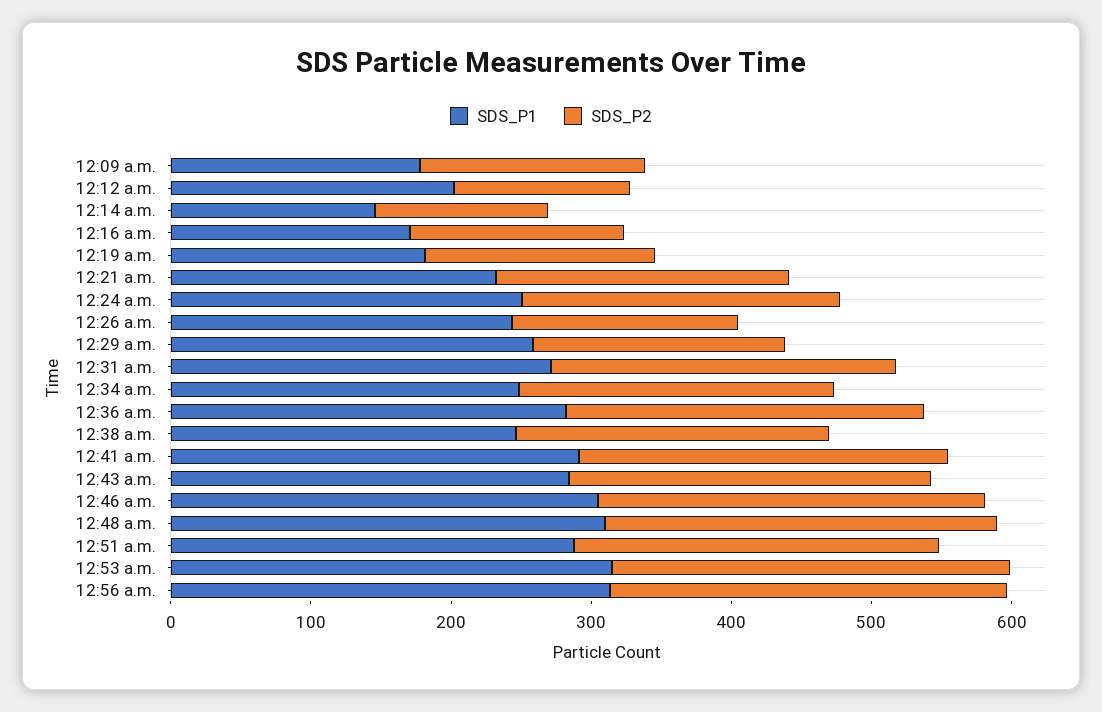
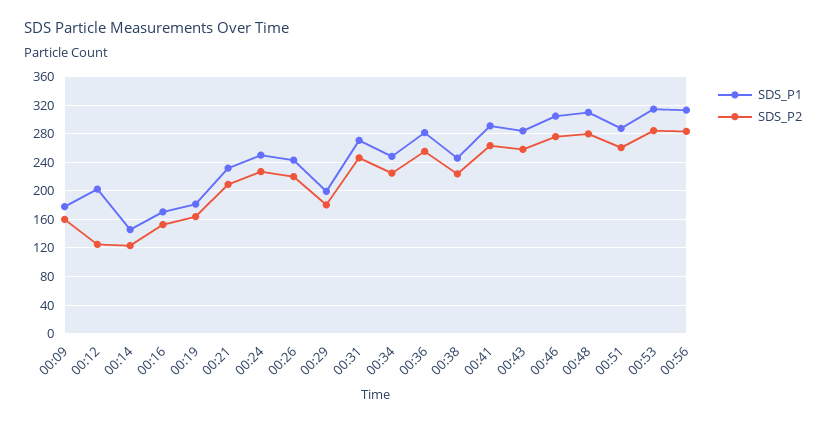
SDS_P2, 12:26 a.m.: 160 -> 220
SDS_P1, 12:29 a.m.: 260 -> 200

